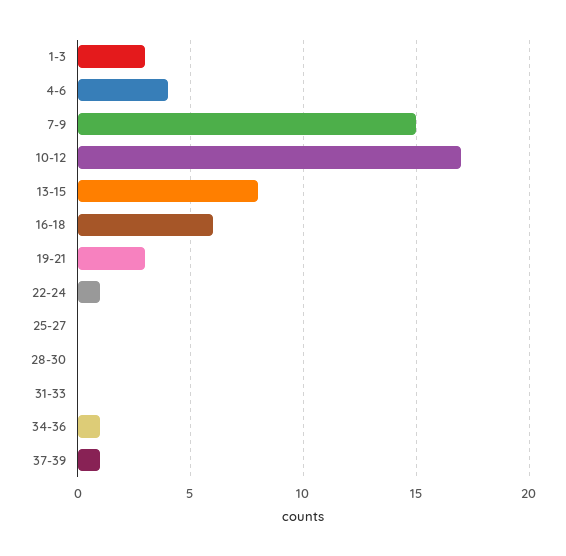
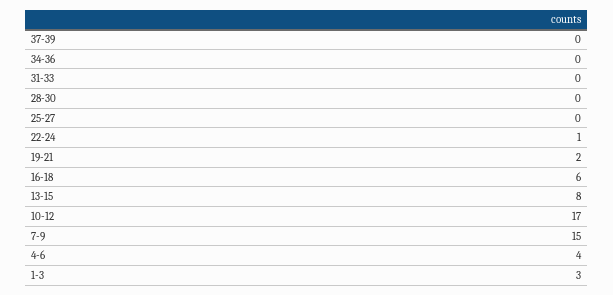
19-21: 3 -> 2
34-36: 1 -> 0
37-39: 1 -> 0

